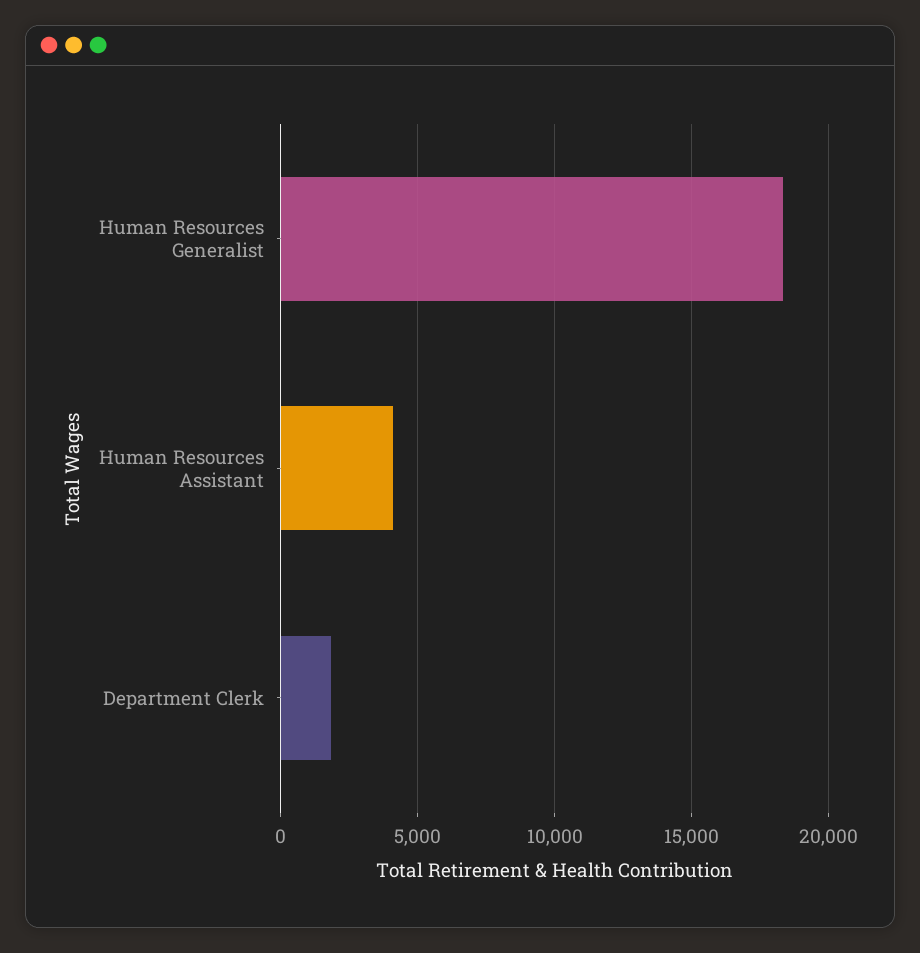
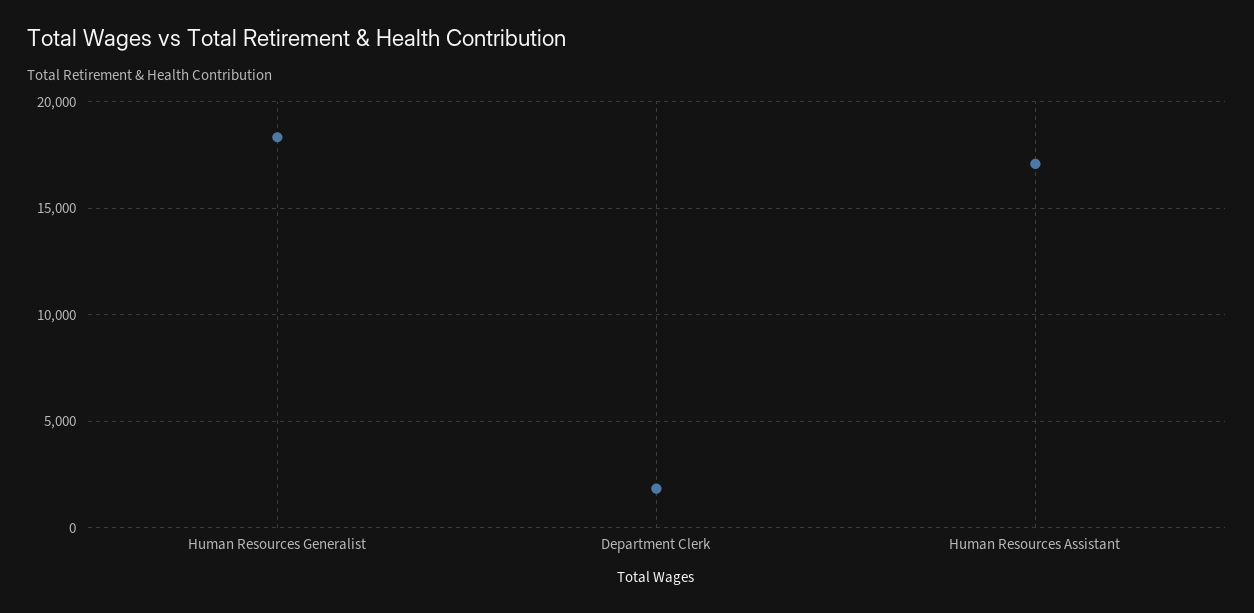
Human Resources Assistant: 4000 -> 17000

